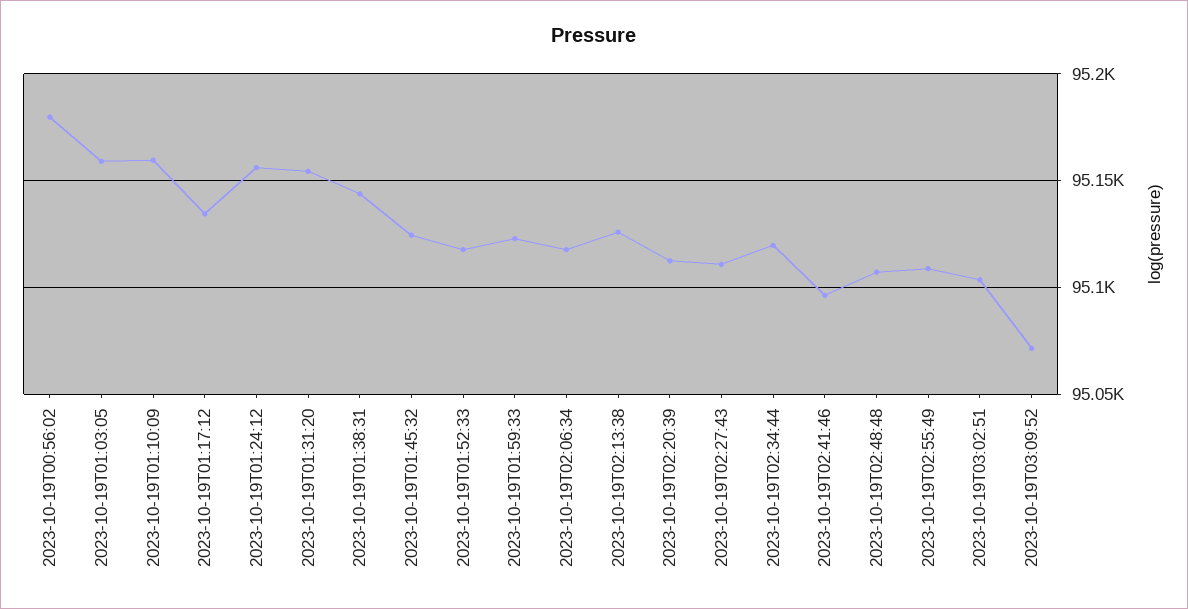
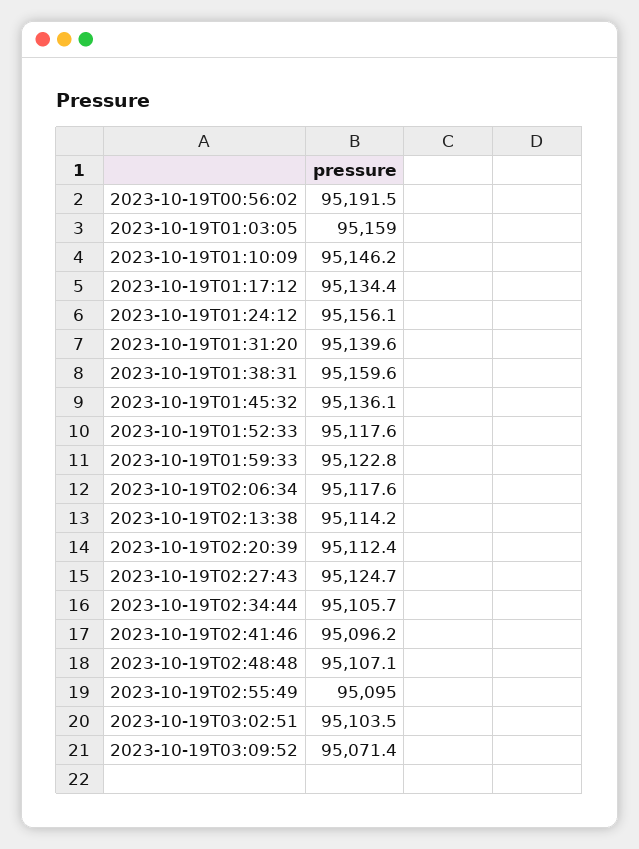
2023-10-19T00:56:02: 95180 -> 95191.5
2023-10-19T01:10:09: 95160 -> 95146.2
2023-10-19T01:31:20: 95155 -> 95139.6
2023-10-19T01:38:31: 95145 -> 95159.6
2023-10-19T01:45:32: 95125 -> 95136.1
2023-10-19T02:13:38: 95125 -> 95114.2
2023-10-19T02:27:43: 95110 -> 95124.7
2023-10-19T02:34:44: 95120 -> 95105.7
2023-10-19T02:55:49: 95110 -> 95095

